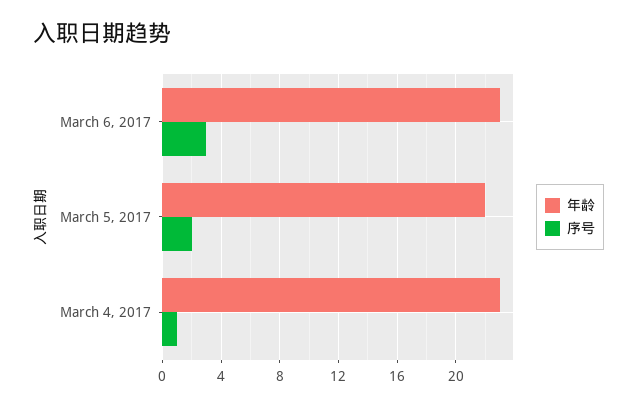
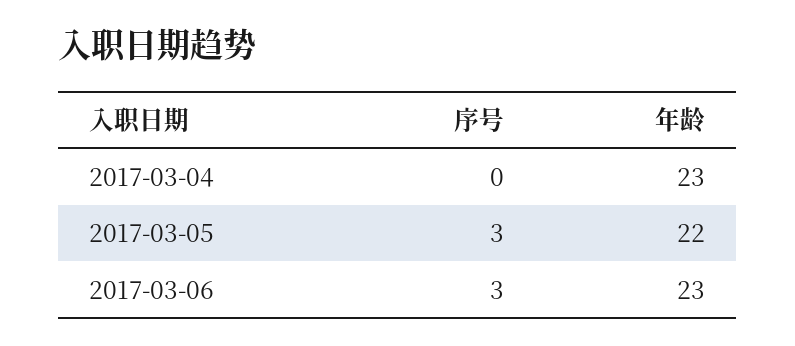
序号, March 5, 2017: 2 -> 3
序号, March 4, 2017: 1 -> 0

